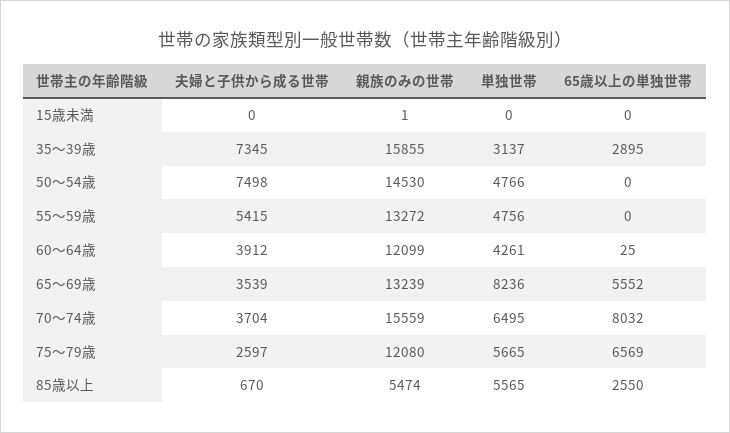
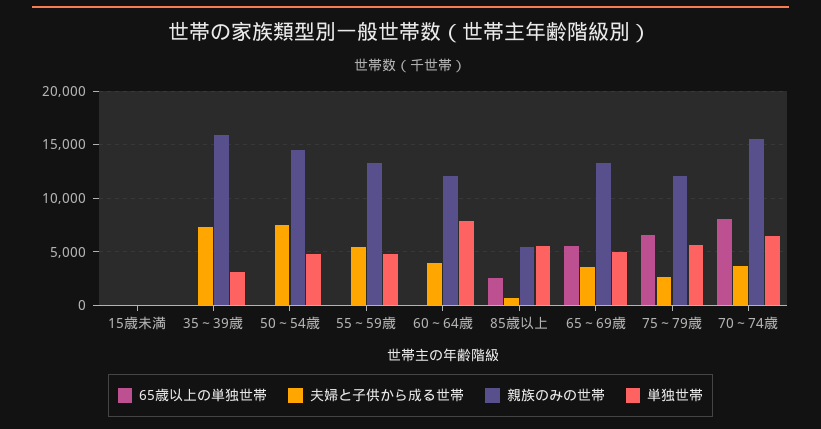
65歳以上の単独世帯, 35～39歳: 2895 -> 0
単独世帯, 60～64歳: 4261 -> 8000
単独世帯, 65～69歳: 8236 -> 5000

